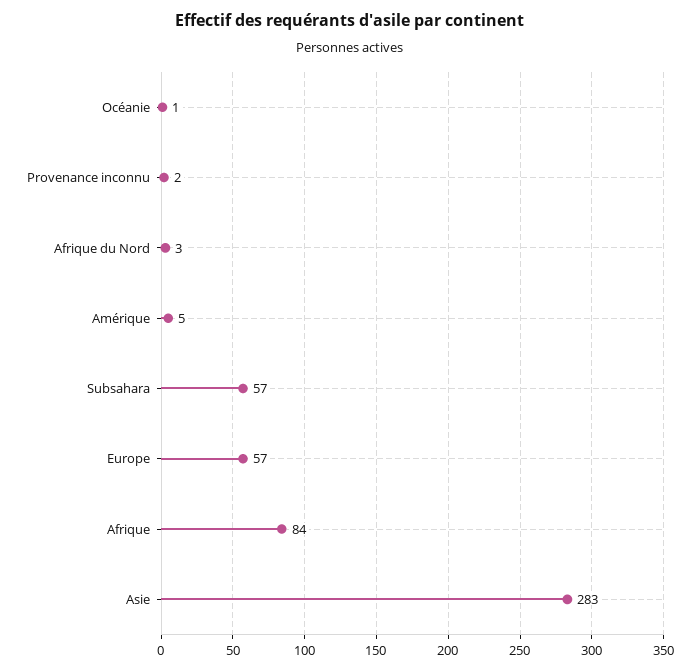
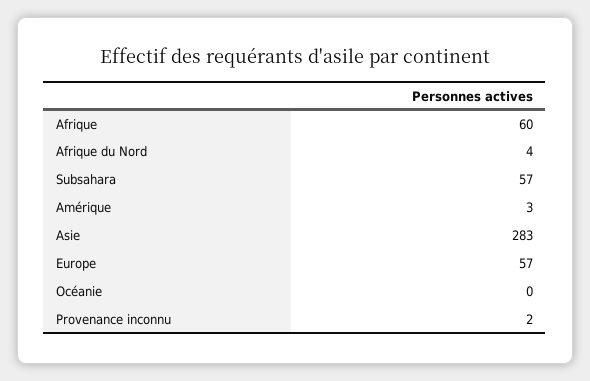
Océanie: 1 -> 0
Afrique du Nord: 3 -> 4
Amérique: 5 -> 3
Afrique: 84 -> 60

